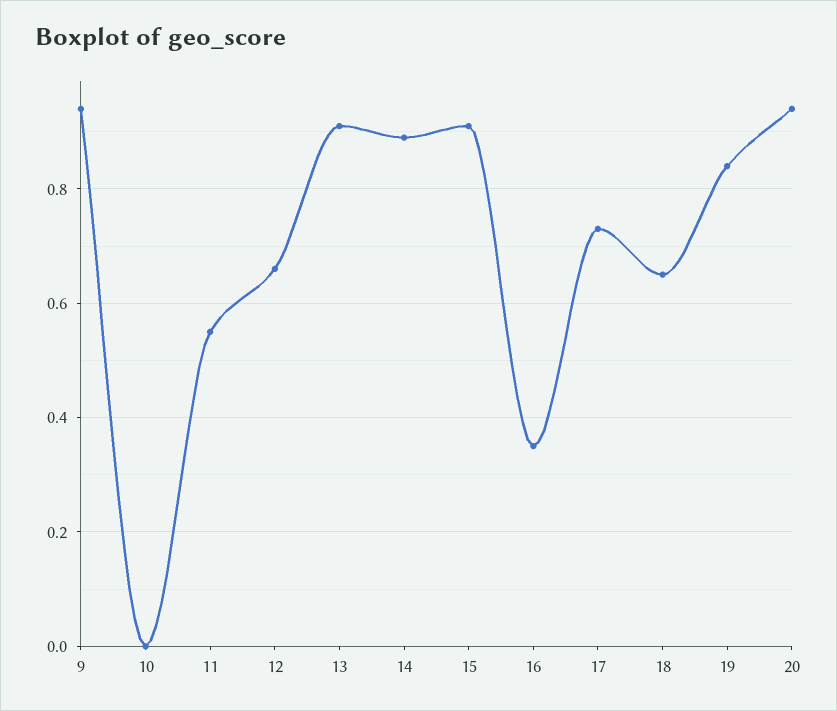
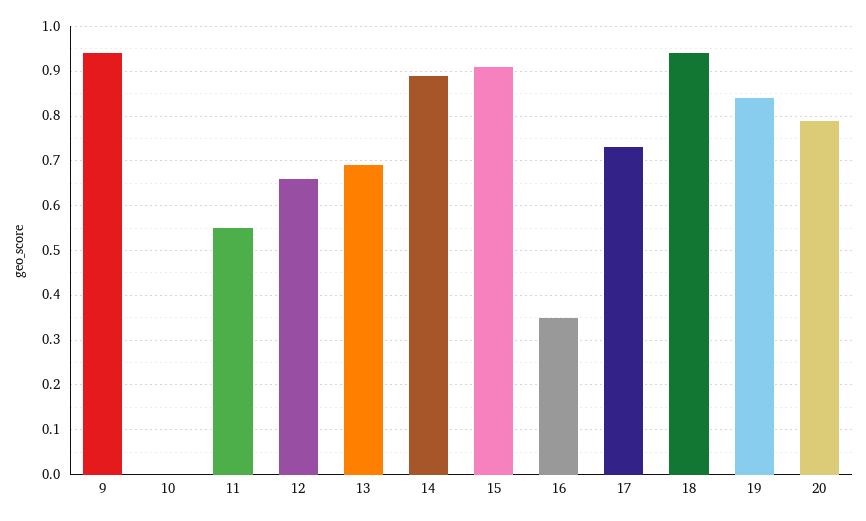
13: 0.9 -> 0.7
18: 0.65 -> 0.95
20: 0.95 -> 0.8

